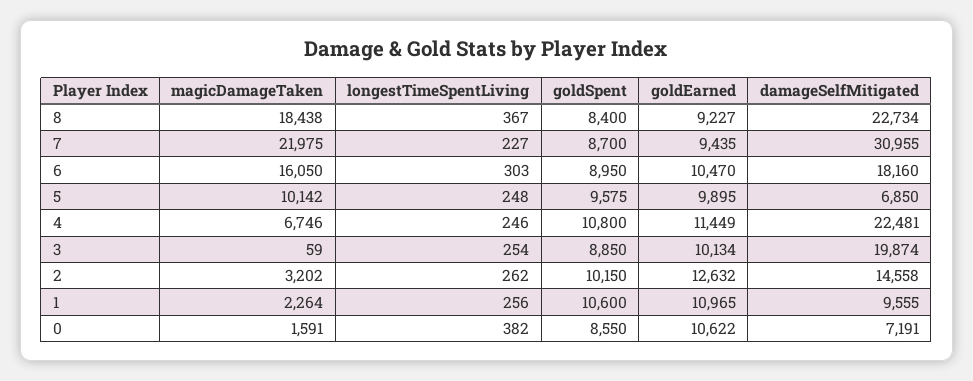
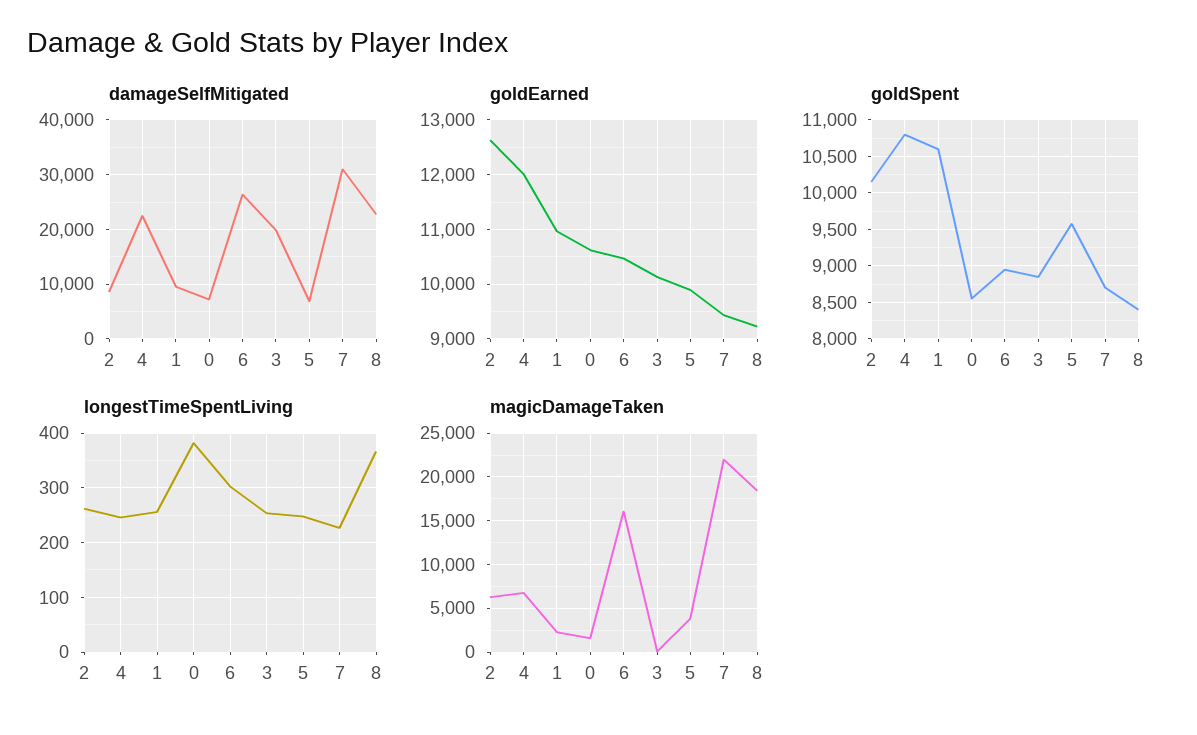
damageSelfMitigated, 6: 18160 -> 26000
magicDamageTaken, 5: 10142 -> 4000
goldEarned, 4: 11449 -> 12000
magicDamageTaken, 2: 3202 -> 6000
damageSelfMitigated, 2: 14558 -> 8000

